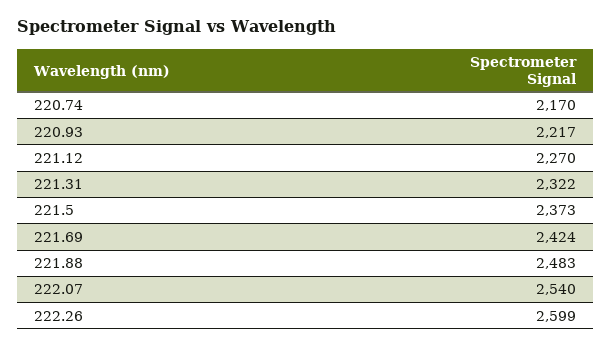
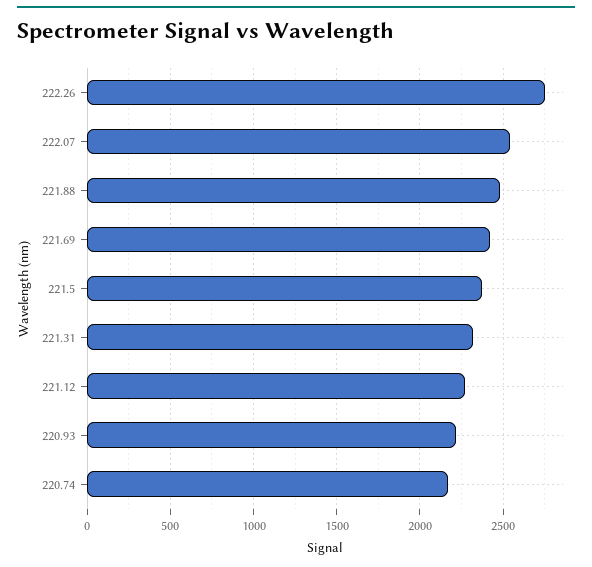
222.26: 2599 -> 2750

